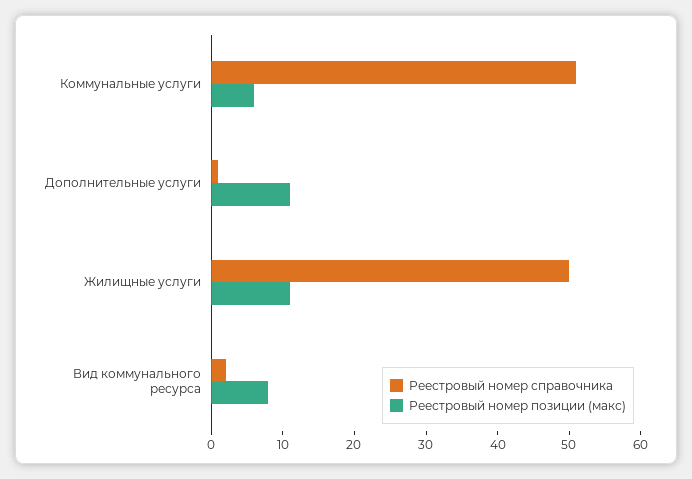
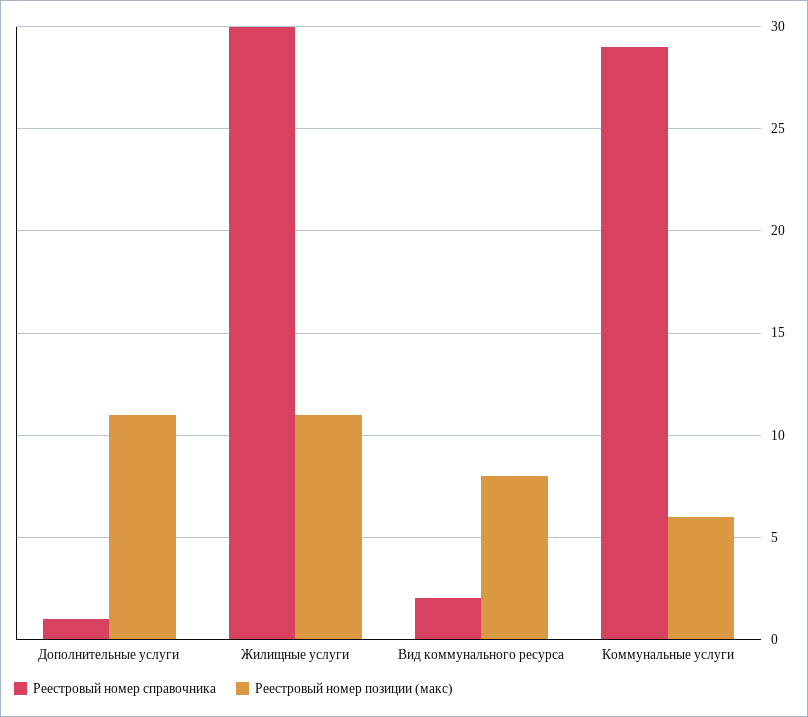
Реестровый номер справочника, Коммунальные услуги: 50 -> 29
Реестровый номер справочника, Жилищные услуги: 50 -> 30

